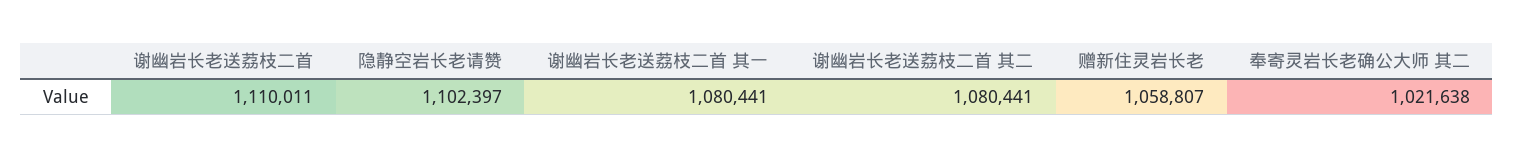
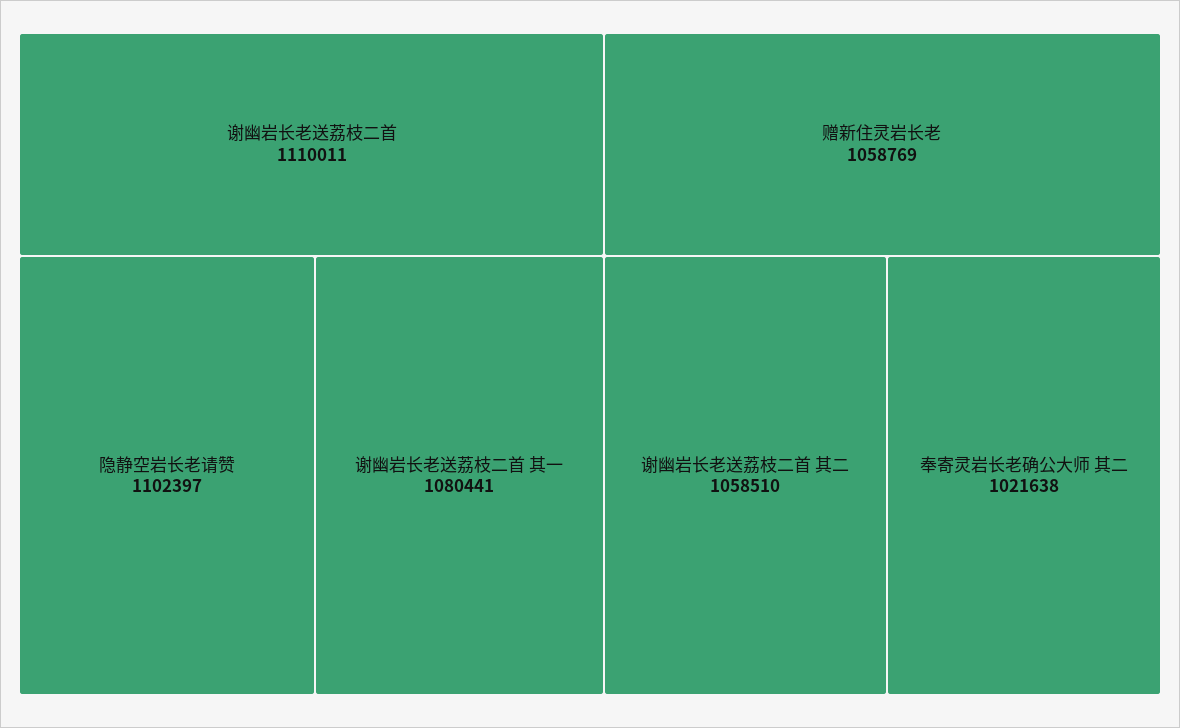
谢幽岩长老送荔枝二首 其二: 1080441 -> 1058510
赠新住灵岩长老: 1058807 -> 1058769

